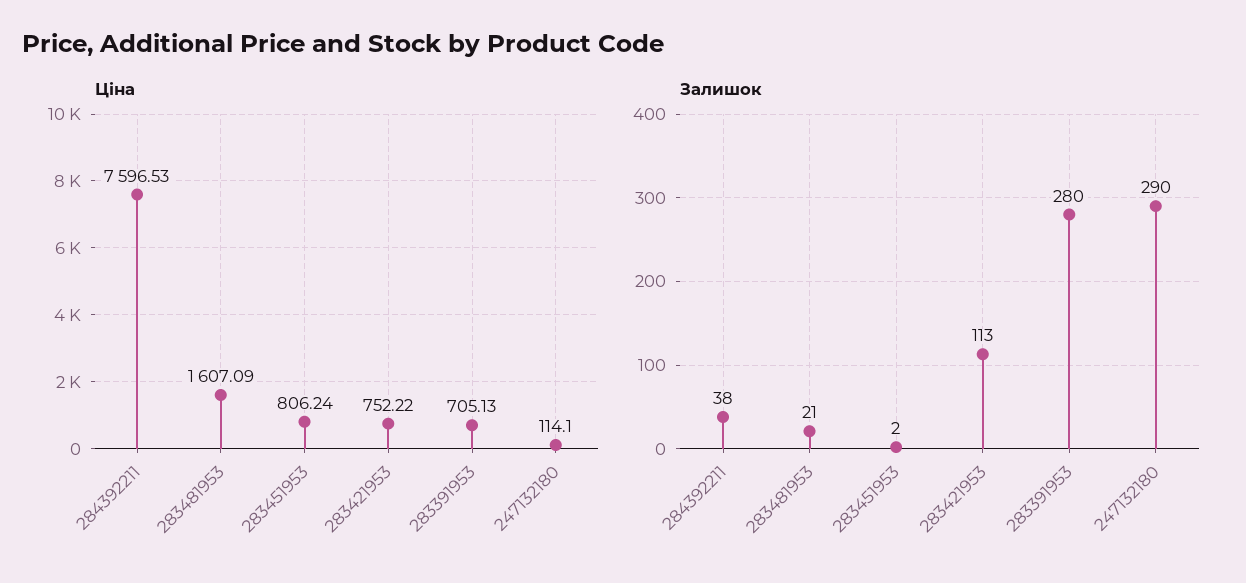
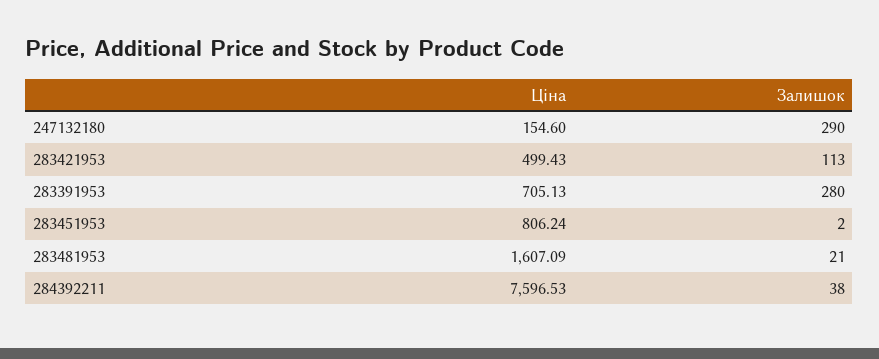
Ціна, 283421953: 752.22 -> 499.43
Ціна, 247132180: 114.1 -> 154.6

